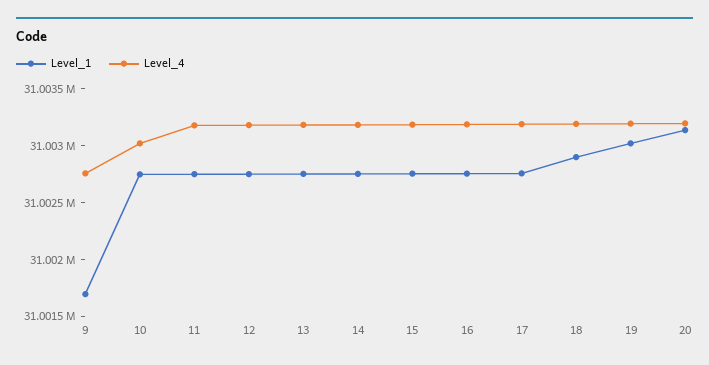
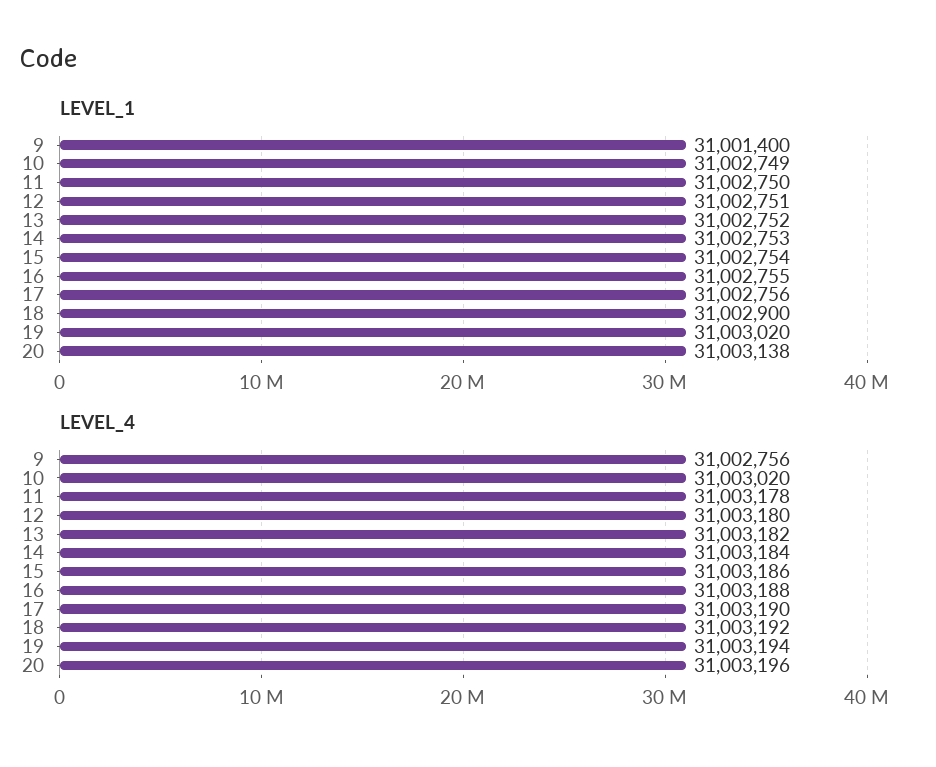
Level_1, 9: 31001700 -> 31001400

